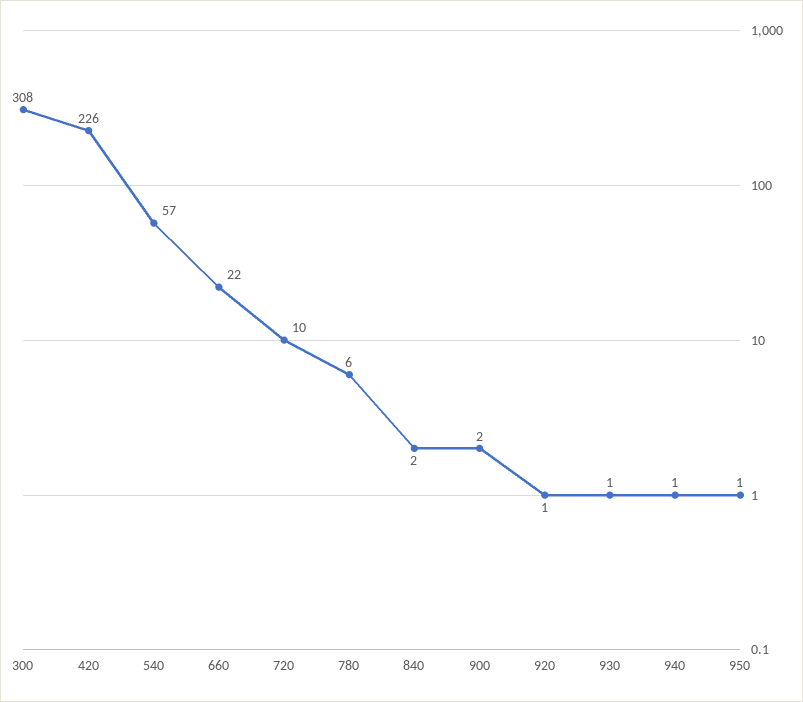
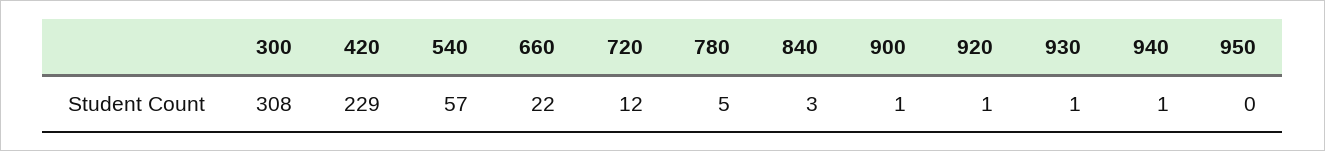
420: 226 -> 229
720: 10 -> 12
780: 6 -> 5
840: 2 -> 3
900: 2 -> 1
950: 1 -> 0

